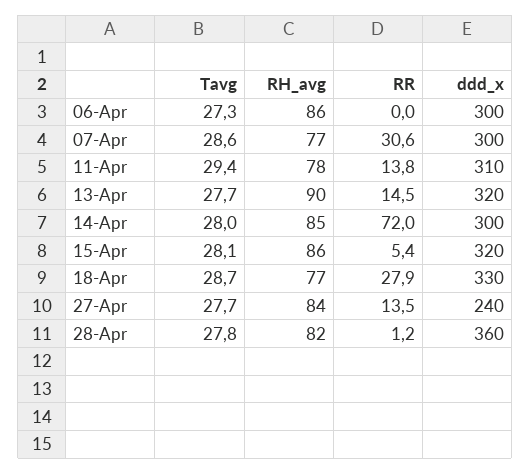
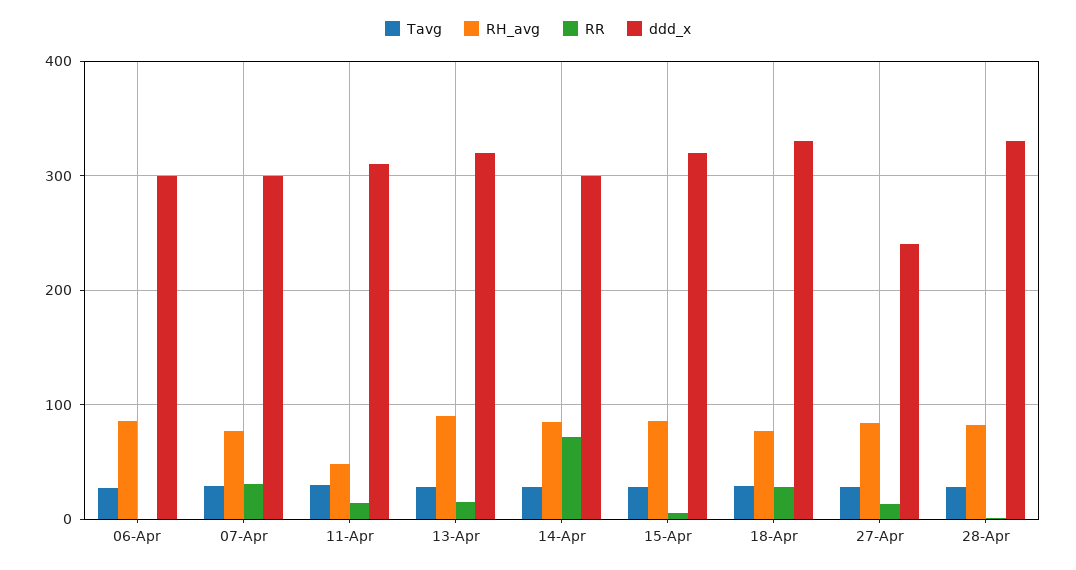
RH_avg, 11-Apr: 78 -> 50
ddd_x, 28-Apr: 360 -> 330

